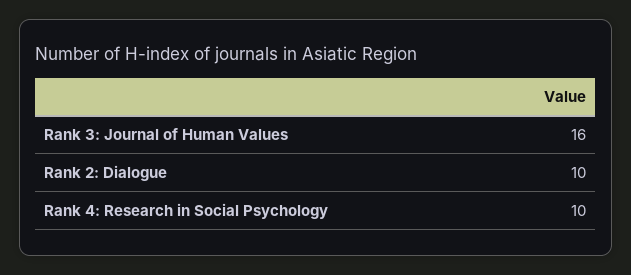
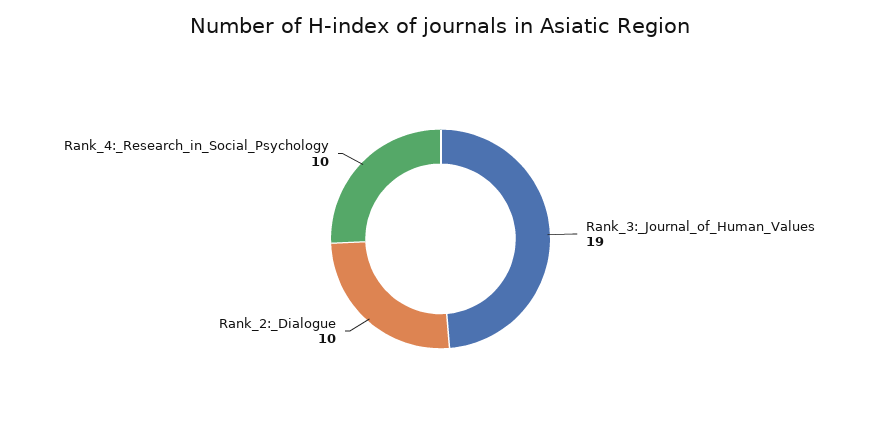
Rank 3: Journal of Human Values: 16 -> 19

